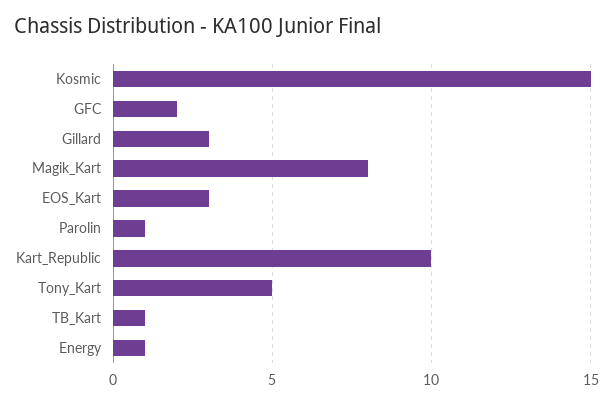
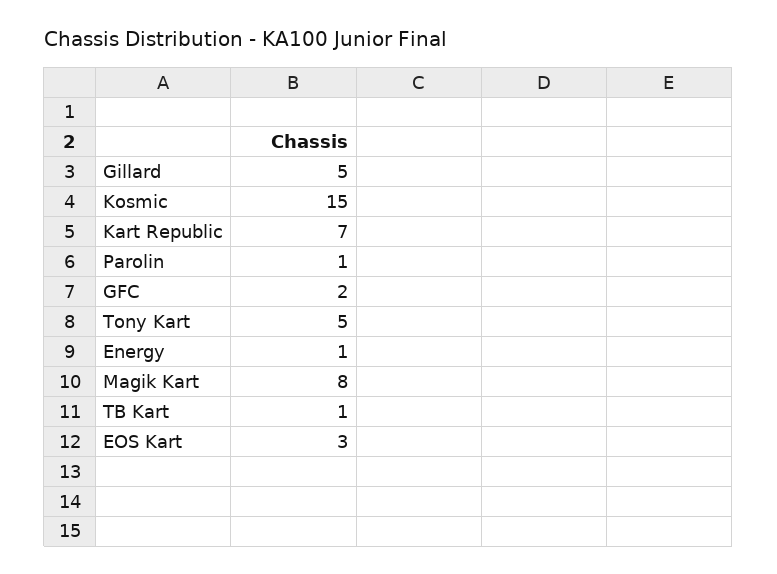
Gillard: 3 -> 5
Kart_Republic: 10 -> 7

